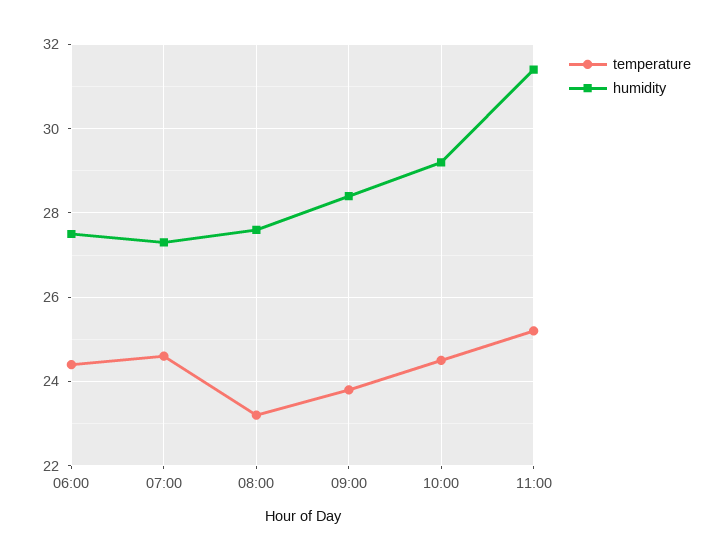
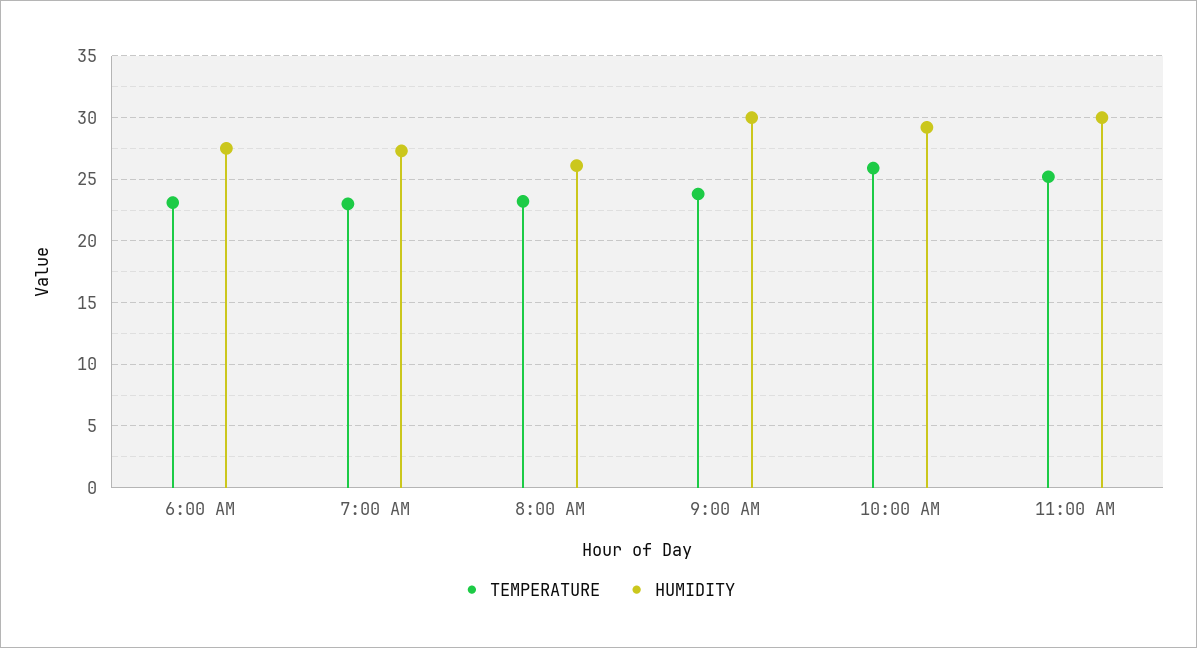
temperature, 06:00: 24.5 -> 23
temperature, 07:00: 24.5 -> 23
humidity, 08:00: 27.5 -> 26
humidity, 09:00: 28.5 -> 30
temperature, 10:00: 24.5 -> 26
humidity, 11:00: 31.5 -> 30

